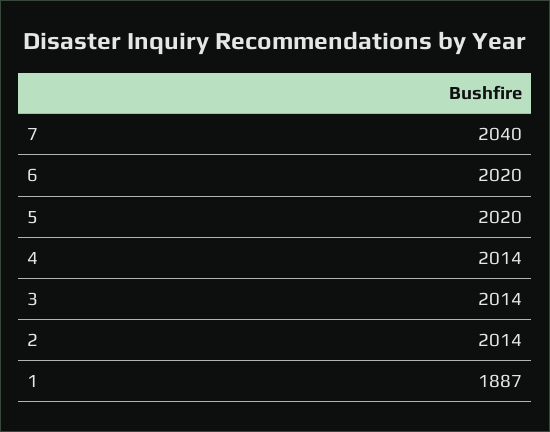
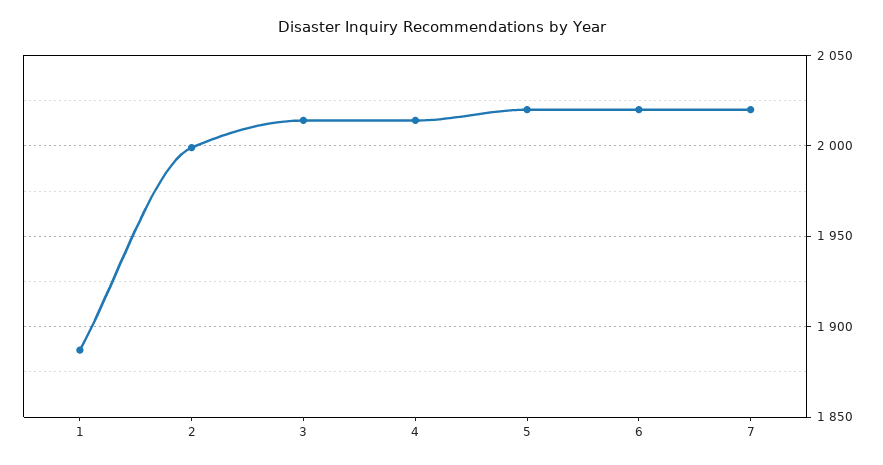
7: 2040 -> 2020
2: 2014 -> 2000

